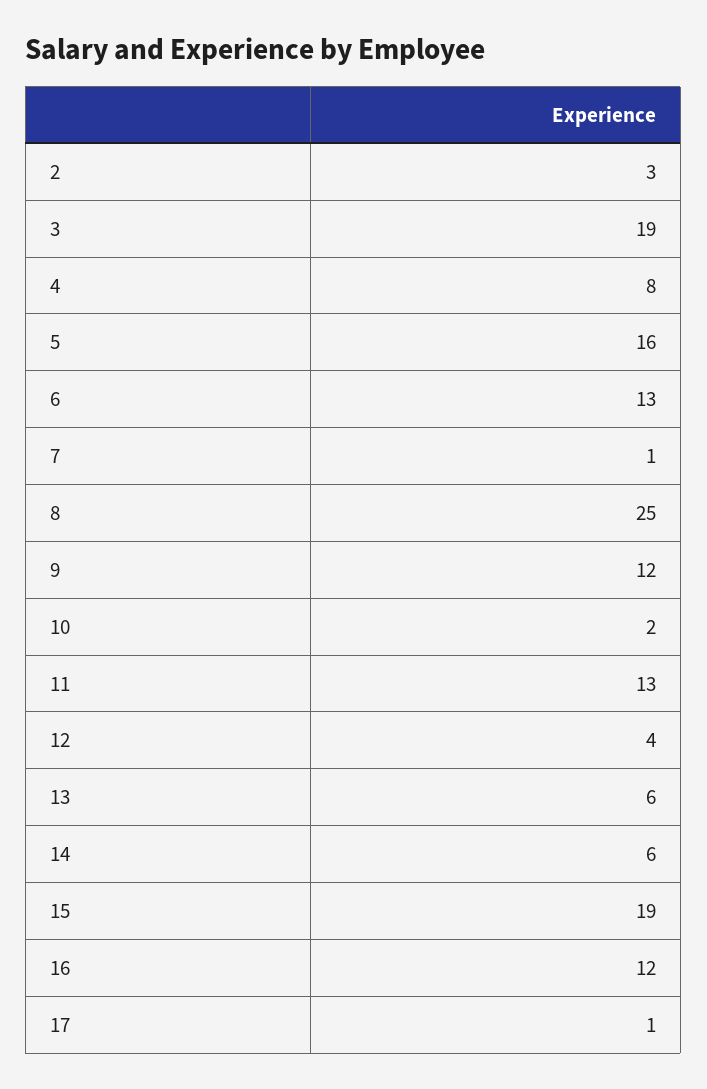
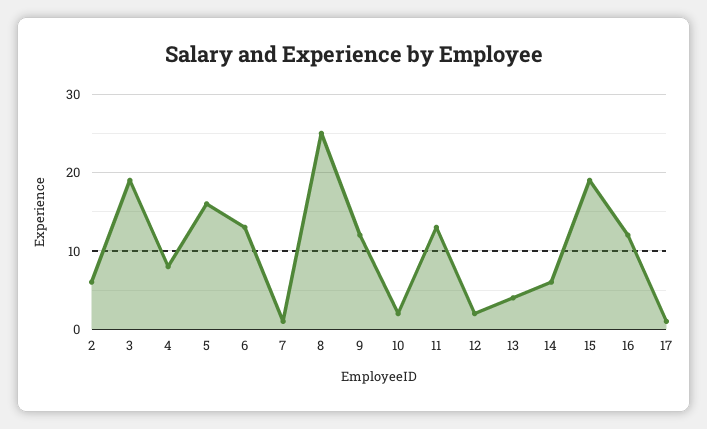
2: 3 -> 6
12: 4 -> 2
13: 6 -> 4

